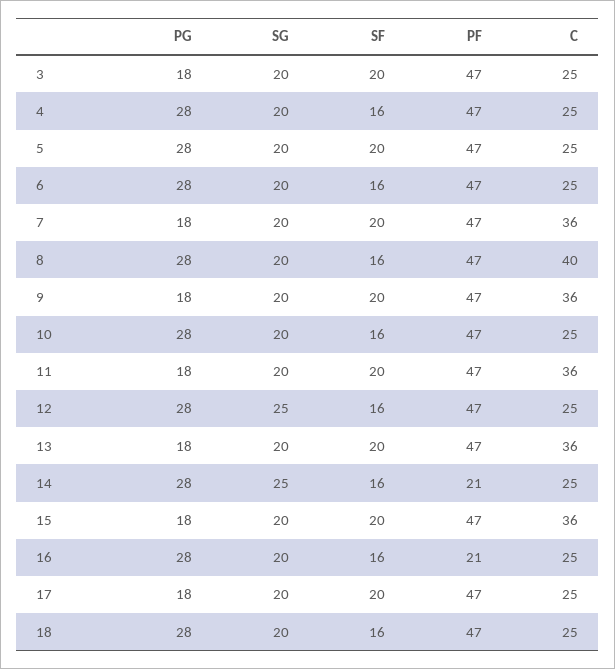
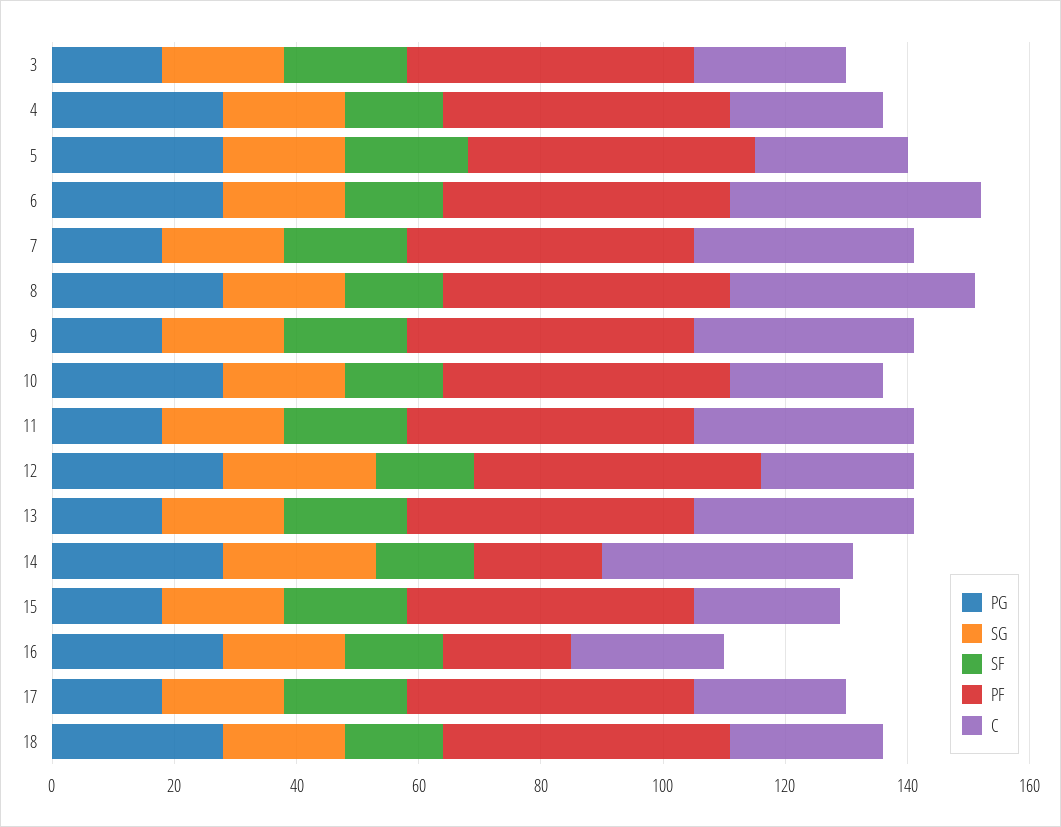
C, 6: 25 -> 40
C, 14: 25 -> 40
C, 15: 36 -> 25

